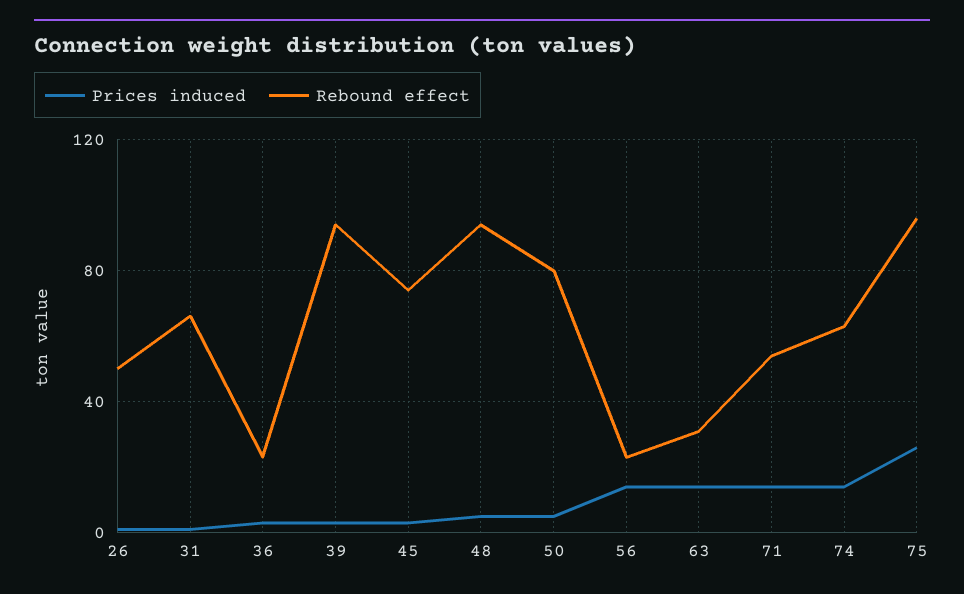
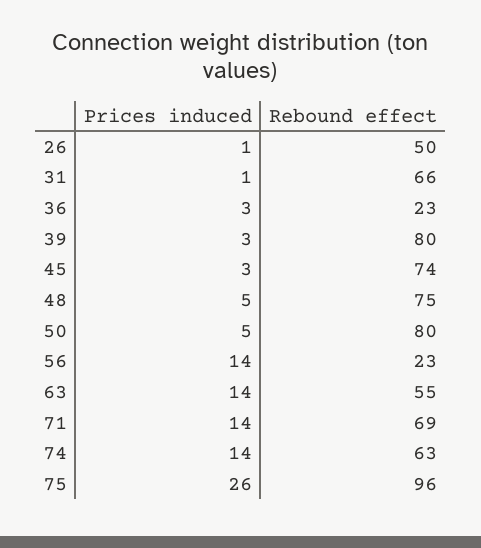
Rebound effect, 39: 95 -> 80
Rebound effect, 48: 95 -> 75
Rebound effect, 63: 30 -> 55
Rebound effect, 71: 55 -> 69

